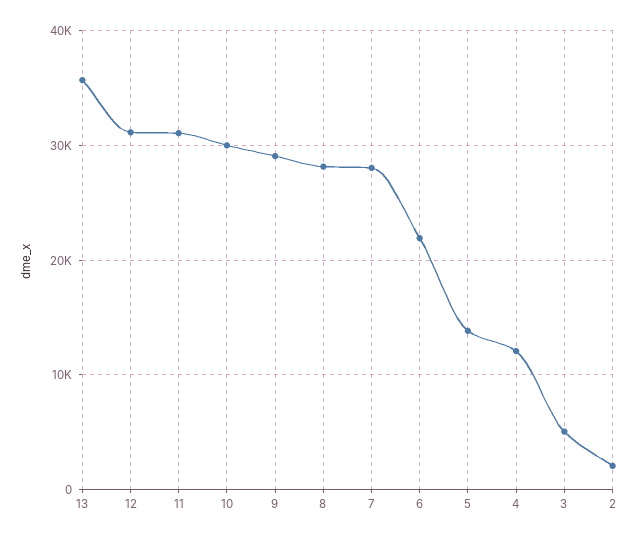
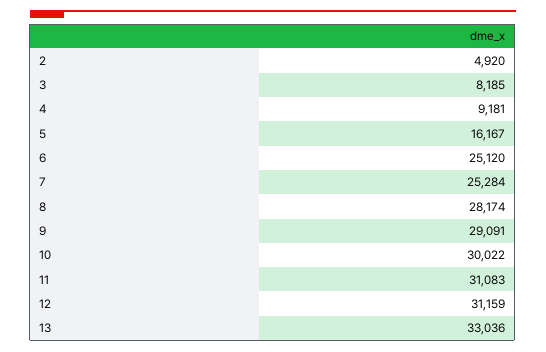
13: 36000 -> 33036
7: 28000 -> 25284
6: 22000 -> 25120
5: 14000 -> 16167
4: 12000 -> 9181
3: 5000 -> 8185
2: 2000 -> 4920

